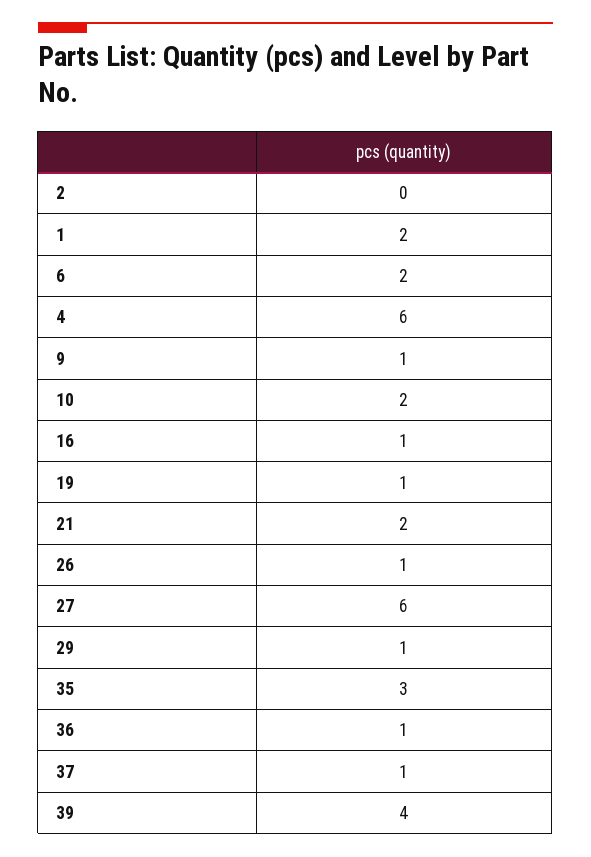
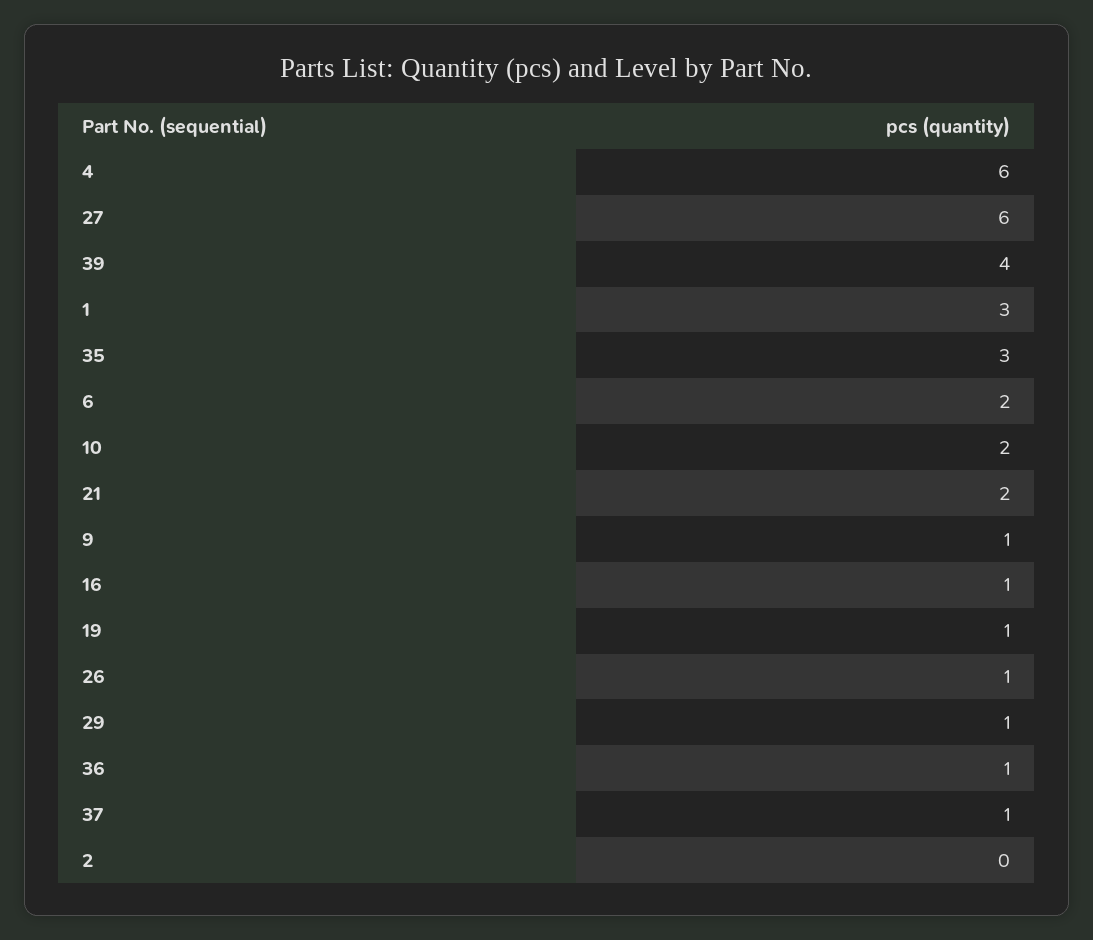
1: 2 -> 3

